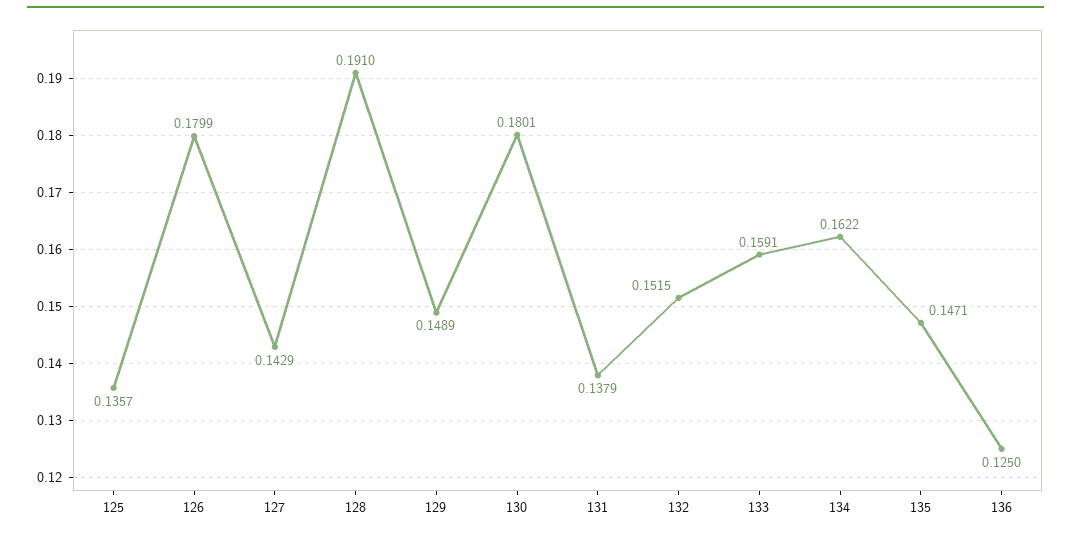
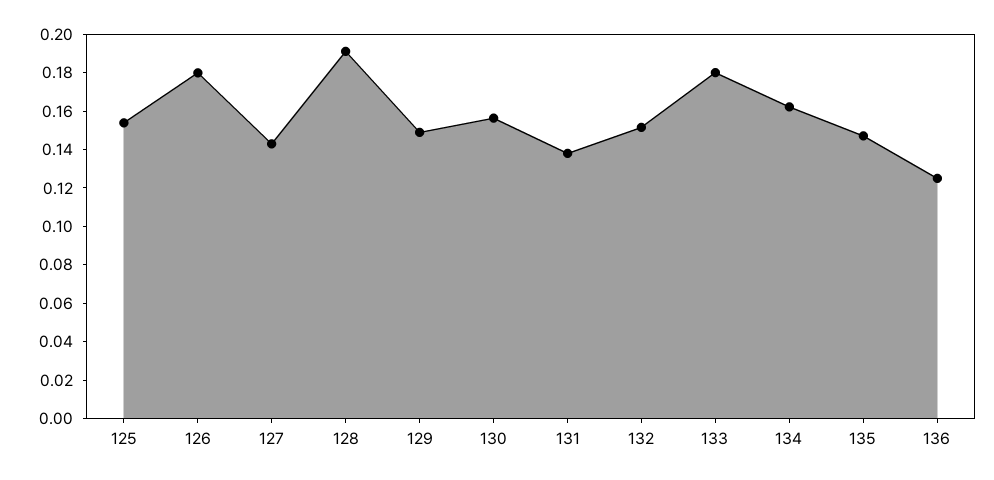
125: 0.1357 -> 0.155
130: 0.1801 -> 0.155
133: 0.1591 -> 0.18

